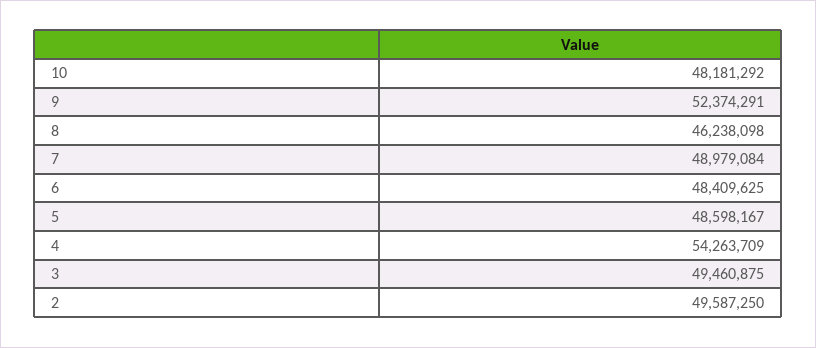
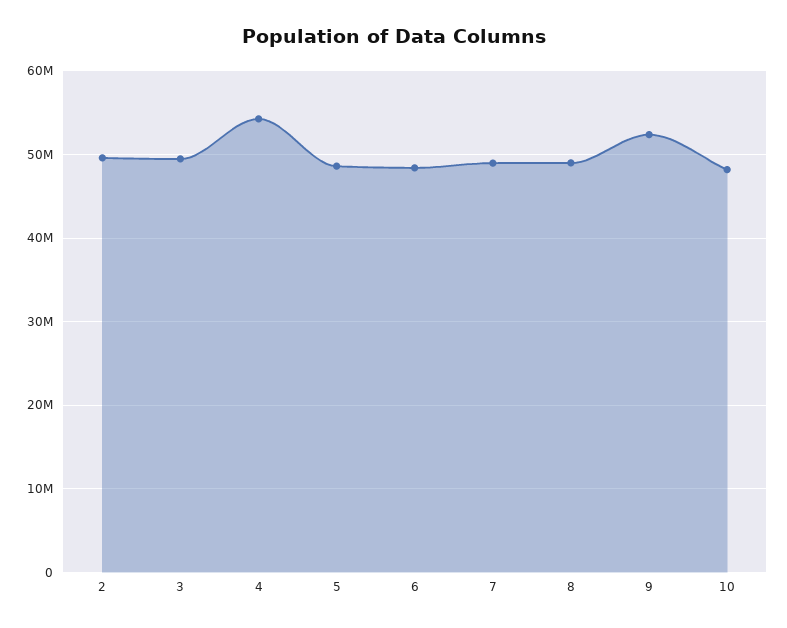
8: 46238098 -> 49000000

